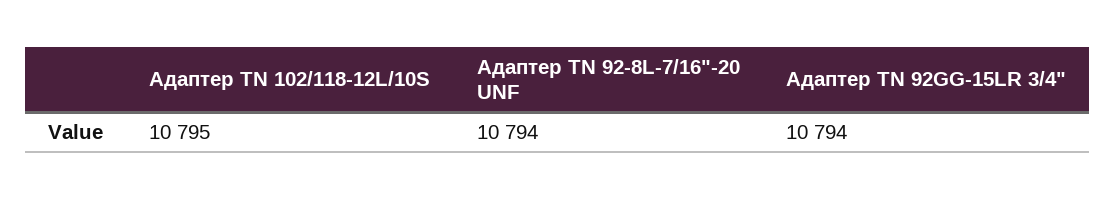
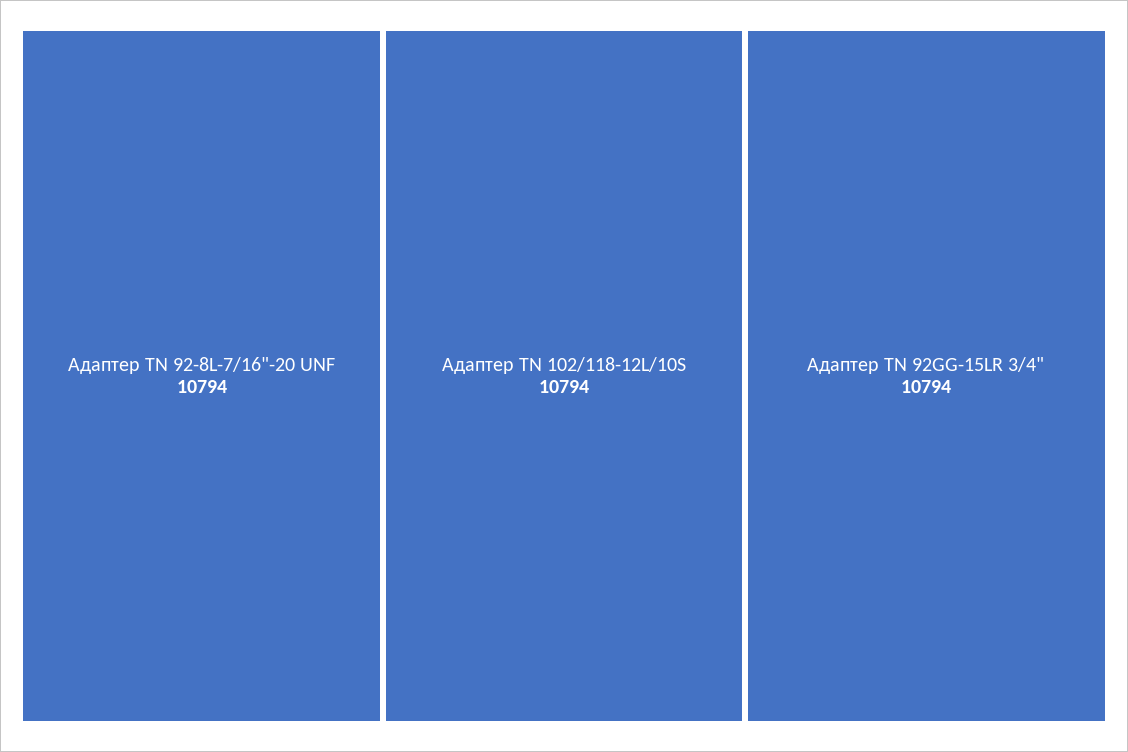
Адаптер ТN 102/118-12L/10S: 10795 -> 10794

